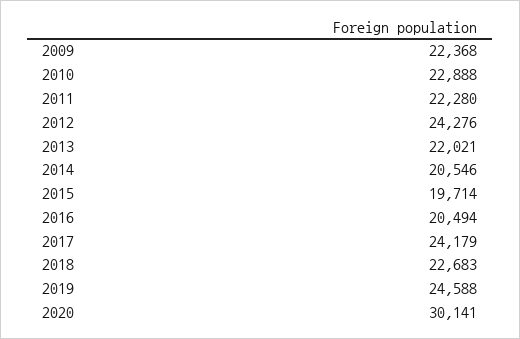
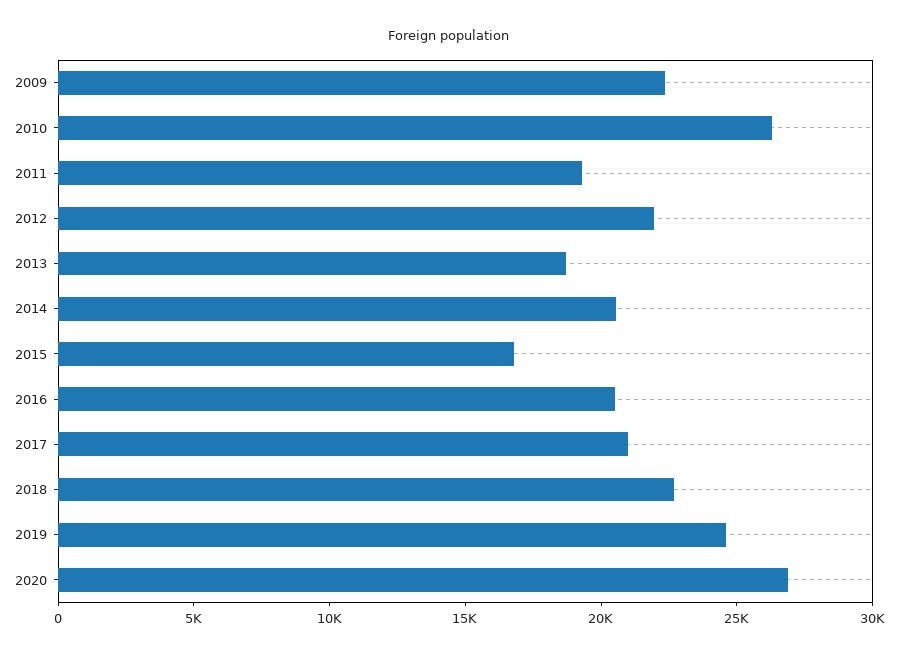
2010: 22888 -> 26000
2011: 22280 -> 19000
2012: 24276 -> 22000
2013: 22021 -> 19000
2015: 19714 -> 17000
2017: 24179 -> 21000
2020: 30141 -> 27000

